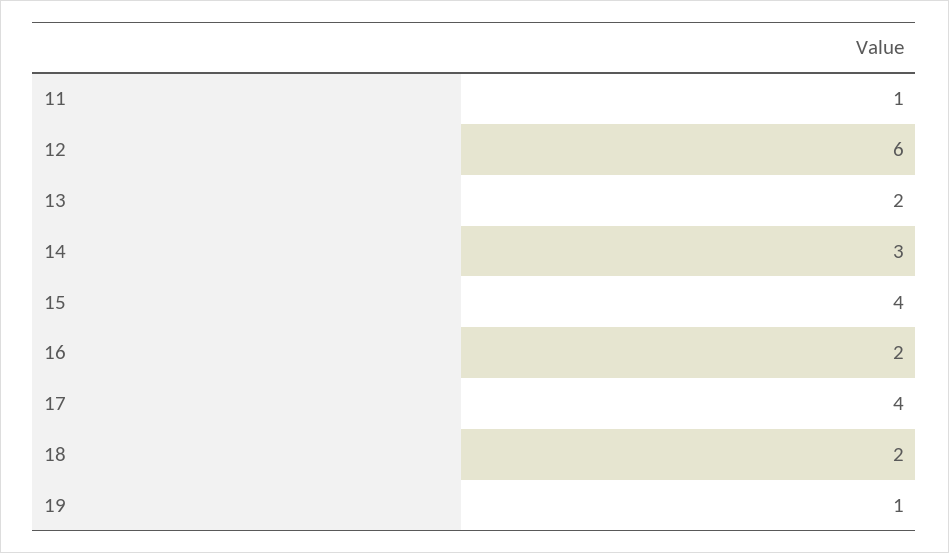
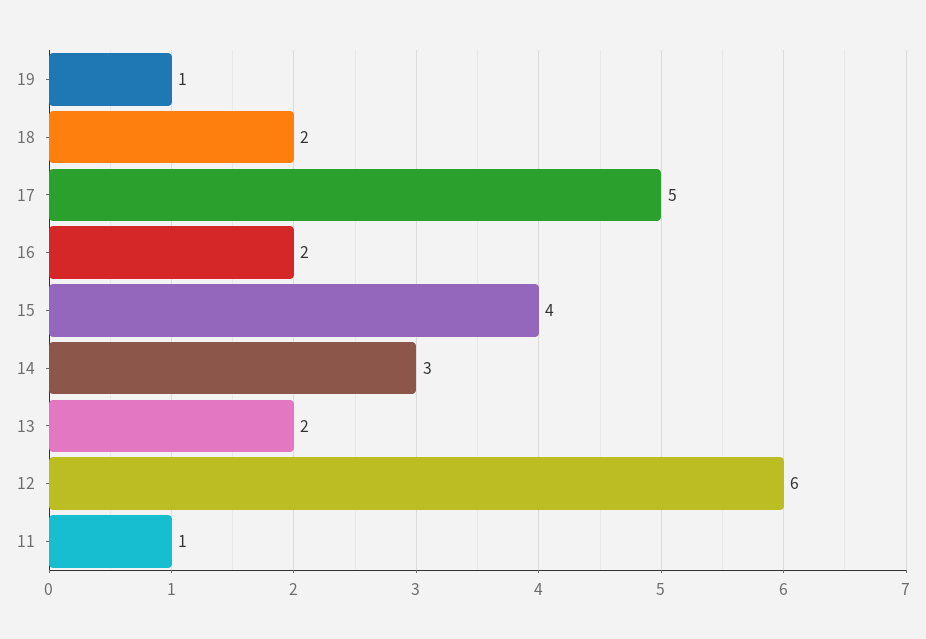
17: 4 -> 5

